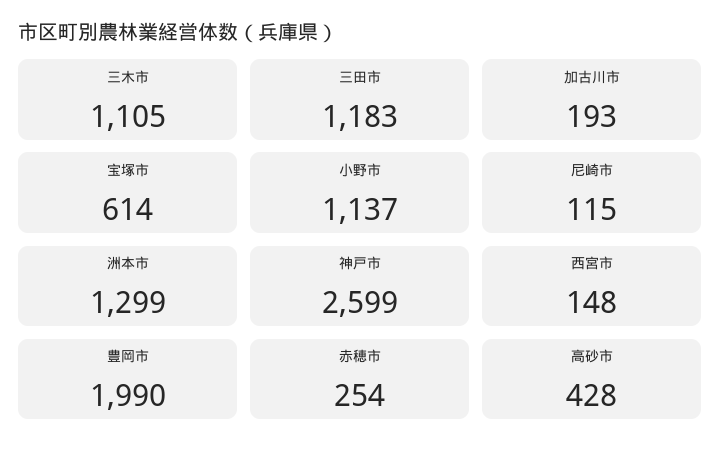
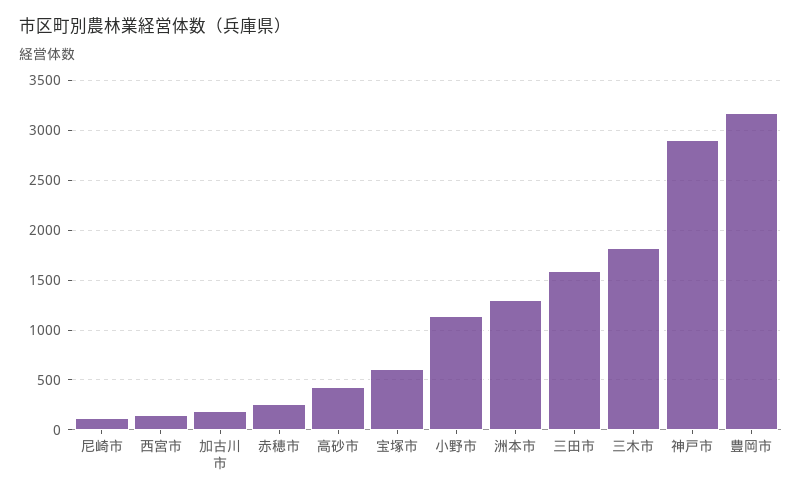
三木市: 1105 -> 1800
三田市: 1183 -> 1600
神戸市: 2599 -> 2900
豊岡市: 1990 -> 3200

